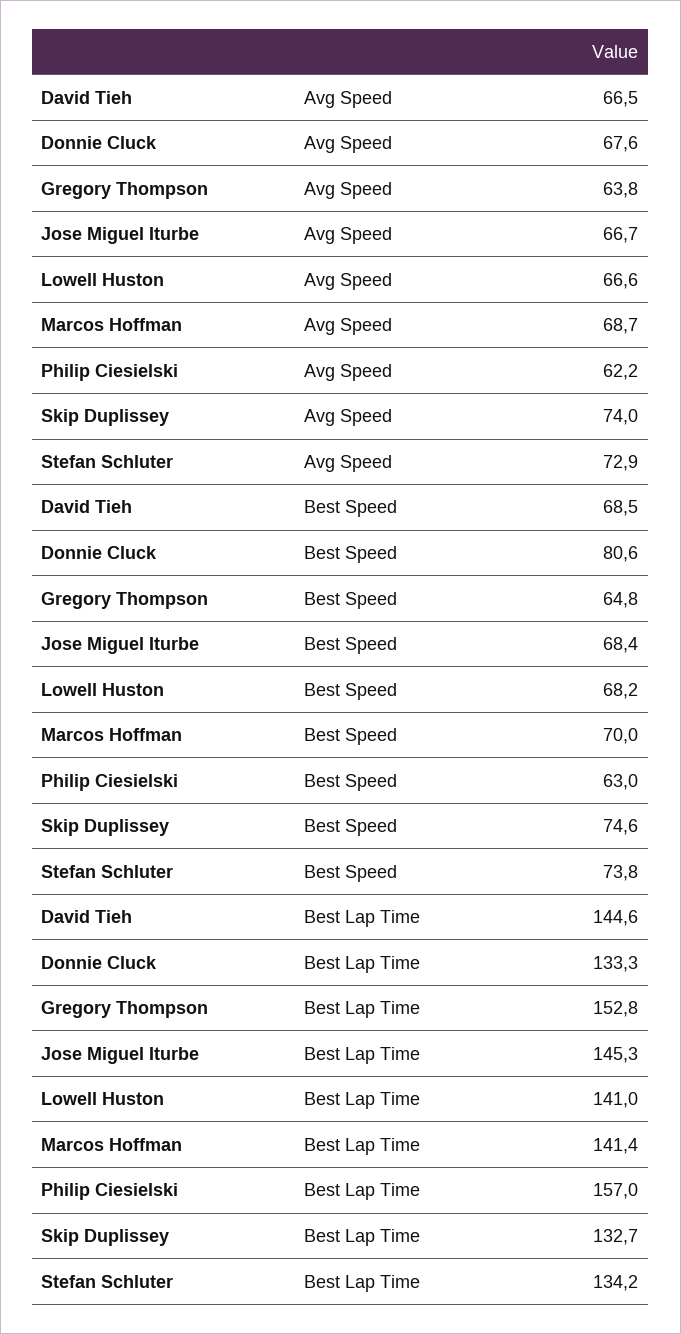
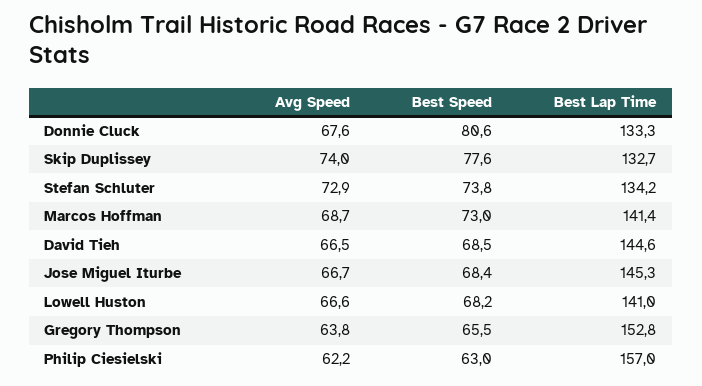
Gregory Thompson, Best Speed: 64.8 -> 65.5
Marcos Hoffman, Best Speed: 70 -> 73
Skip Duplissey, Best Speed: 74.6 -> 77.6

